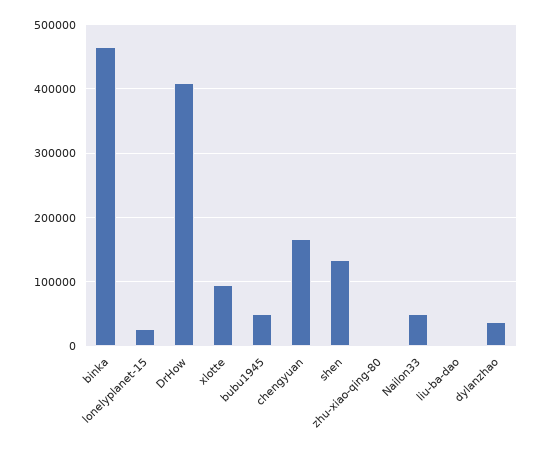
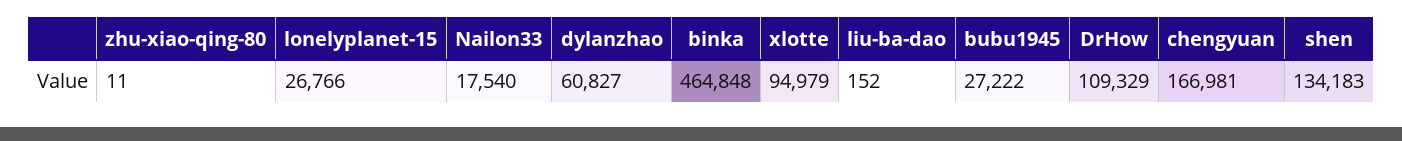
DrHow: 410000 -> 109329
bubu1945: 50000 -> 27222
Nailon33: 50000 -> 17540
dylanzhao: 40000 -> 60827

